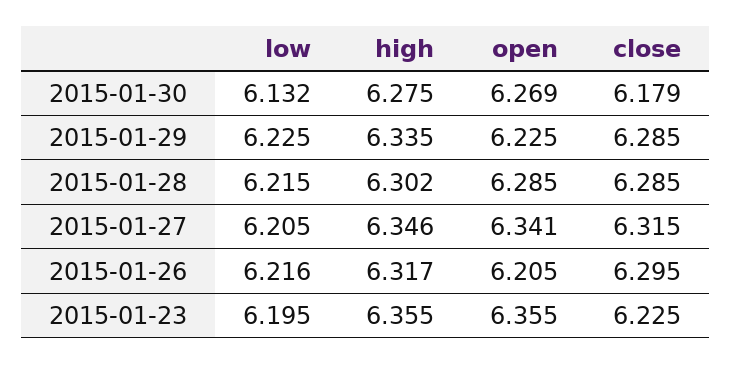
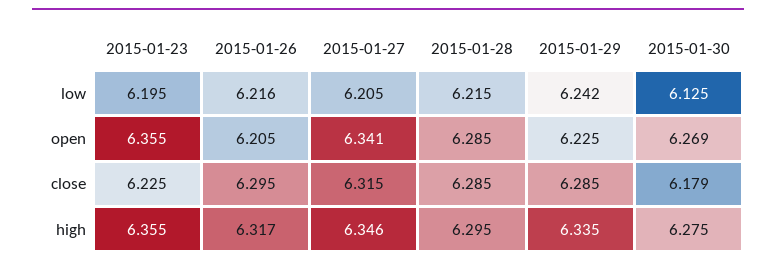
low, 2015-01-30: 6.132 -> 6.125
low, 2015-01-29: 6.225 -> 6.242
high, 2015-01-28: 6.302 -> 6.295

